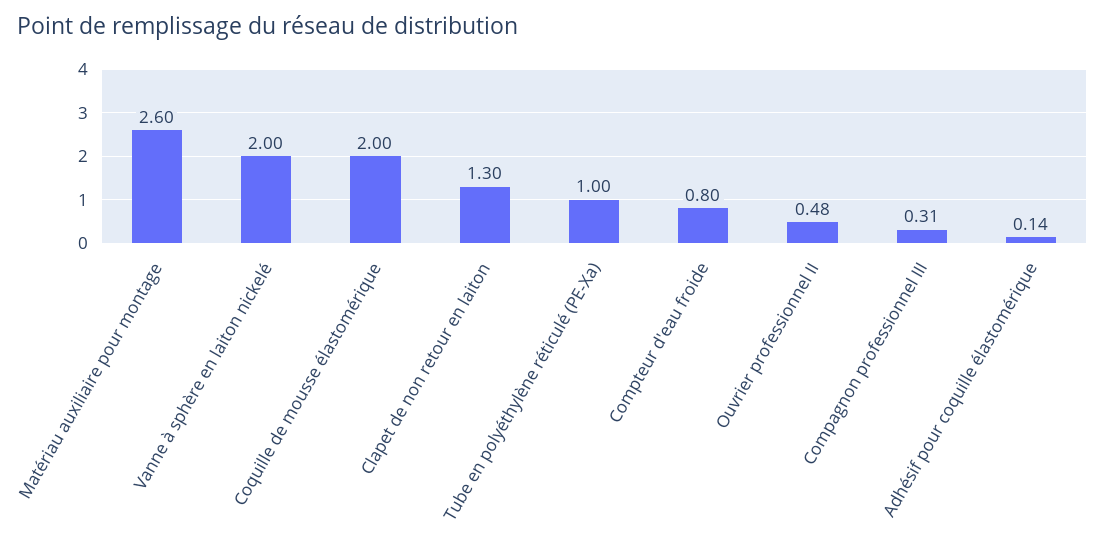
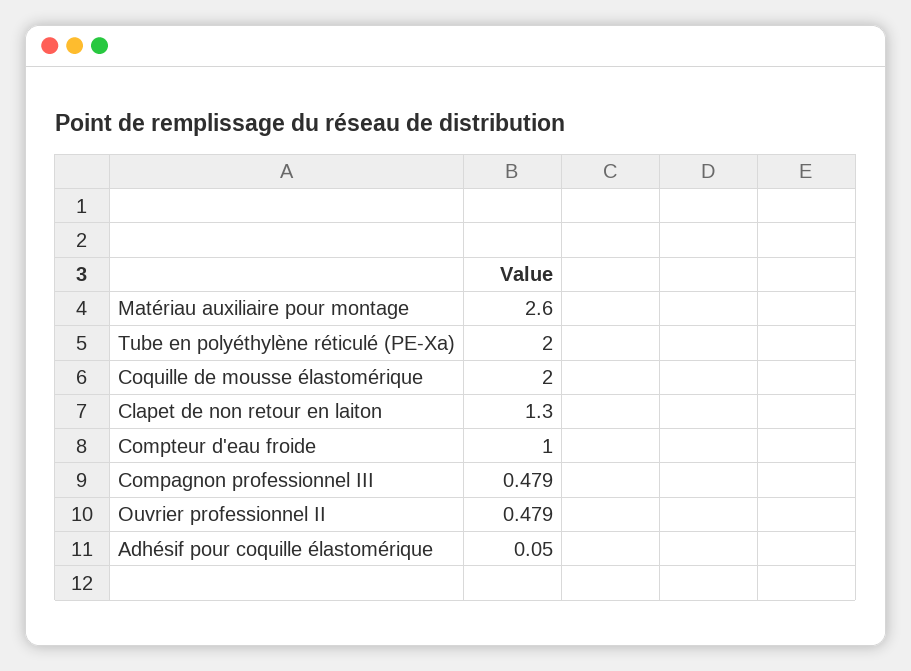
Vanne à sphère en laiton nickelé: 2 -> none
Tube en polyéthylène réticulé (PE-Xa): 1 -> 2
Compteur d'eau froide: 0.8 -> 1
Compagnon professionnel III: 0.31 -> 0.479
Adhésif pour coquille élastomérique: 0.14 -> 0.05

